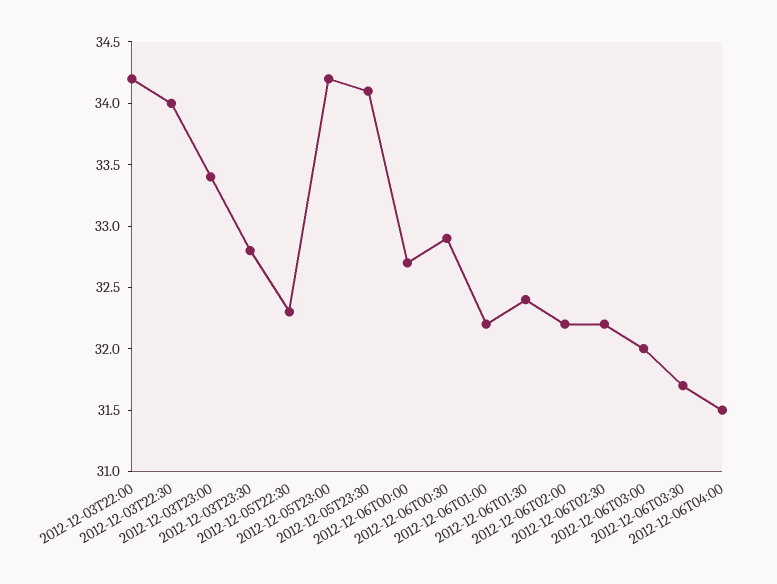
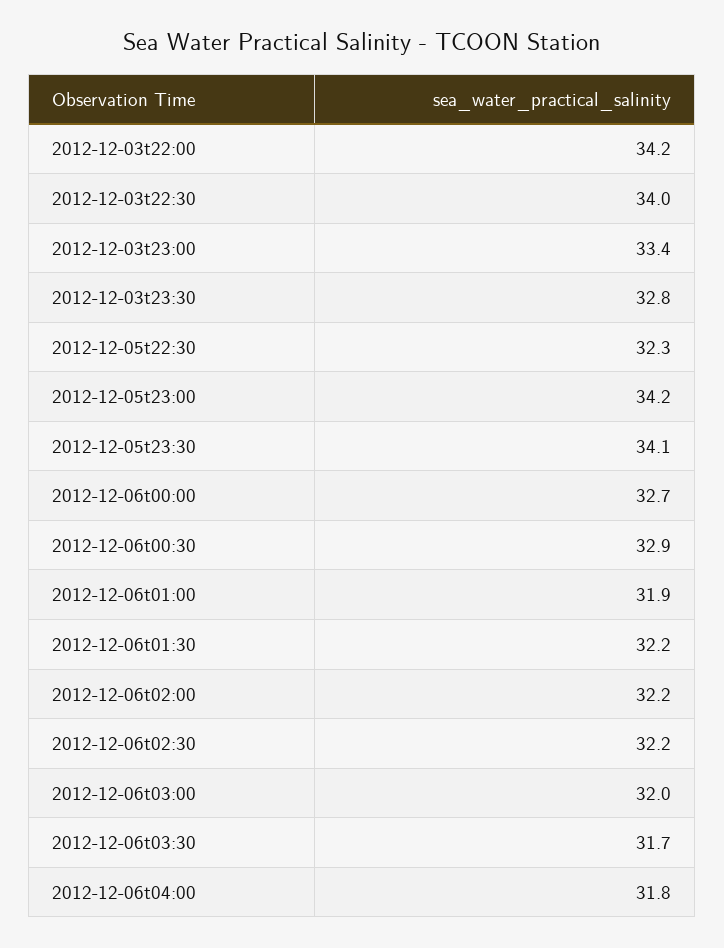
2012-12-06T01:00: 32.2 -> 31.9
2012-12-06T01:30: 32.4 -> 32.2
2012-12-06T04:00: 31.5 -> 31.8

